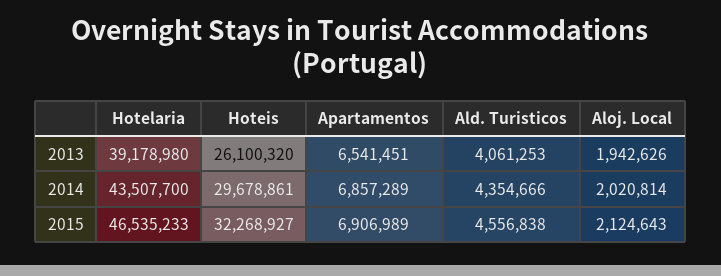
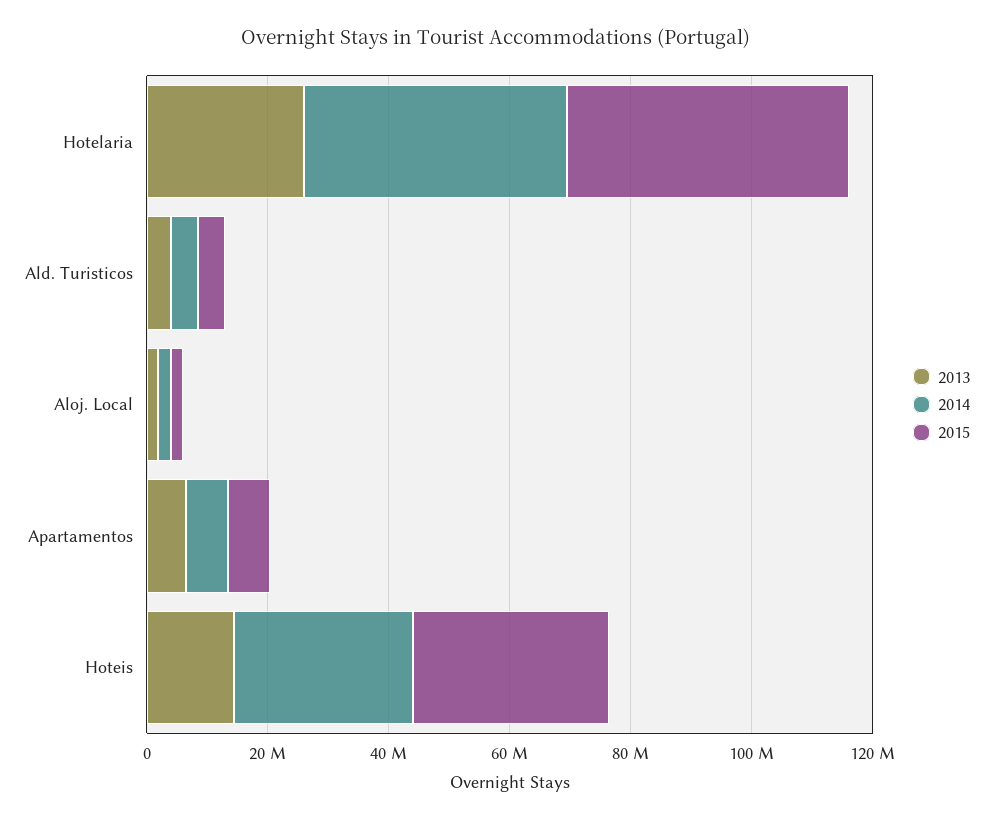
2013, Hotelaria: 39178980 -> 25000000
2013, Hoteis: 26100320 -> 15000000

